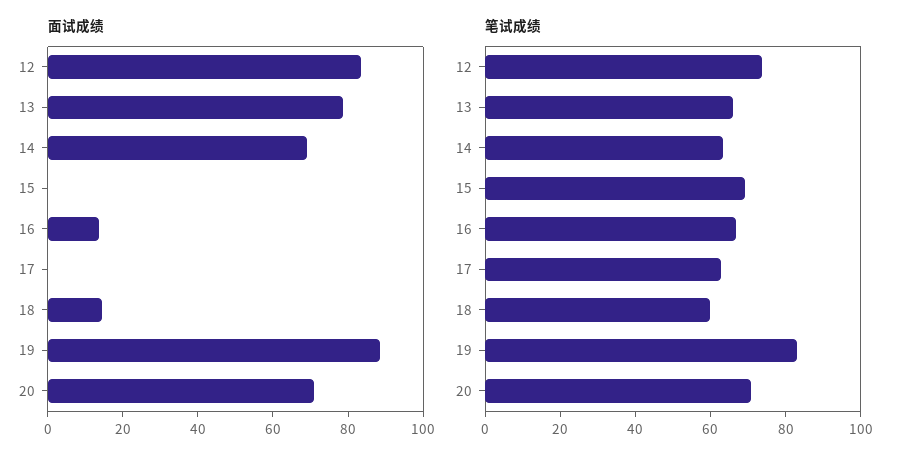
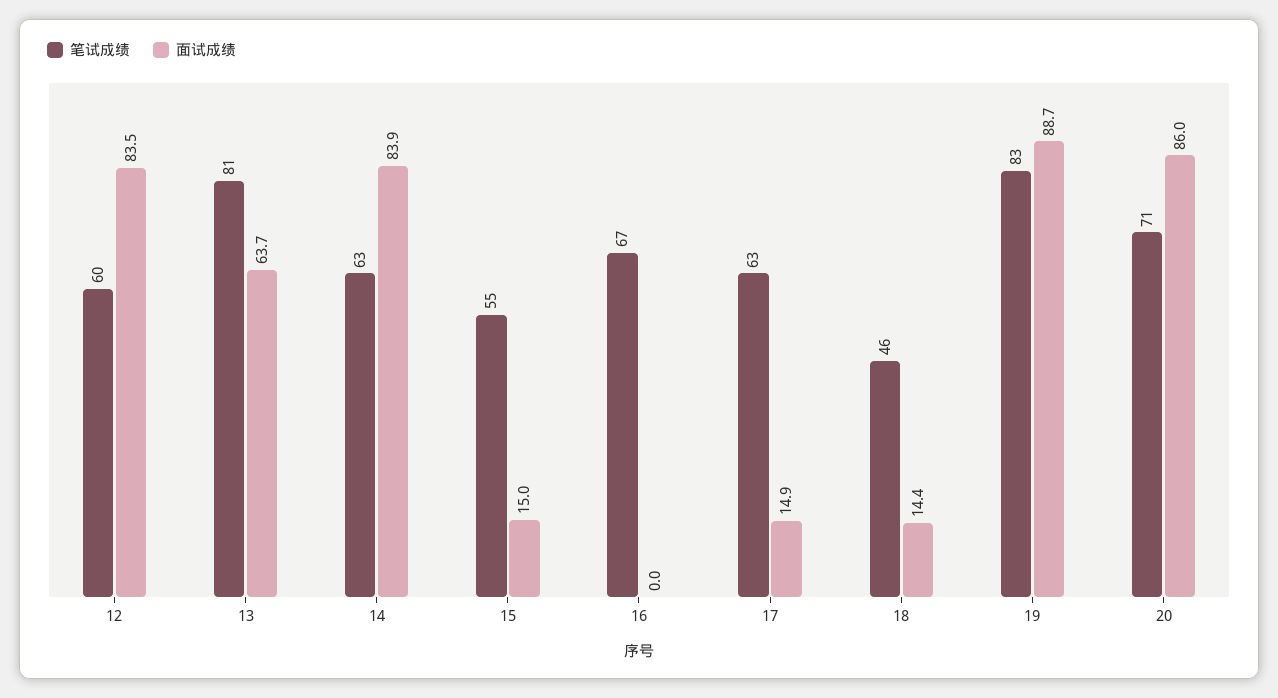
面试成绩, 13: 80 -> 63.7
面试成绩, 14: 70 -> 83.9
面试成绩, 15: 0 -> 15
面试成绩, 16: 15 -> 0
面试成绩, 17: 0 -> 14.9
面试成绩, 20: 70 -> 86
笔试成绩, 12: 75 -> 60
笔试成绩, 13: 65 -> 81
笔试成绩, 15: 70 -> 55
笔试成绩, 18: 60 -> 46

